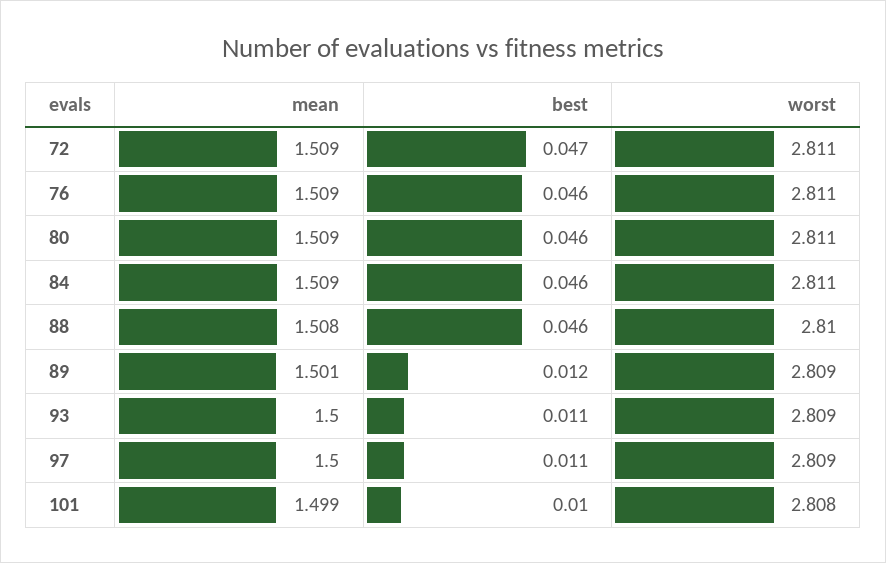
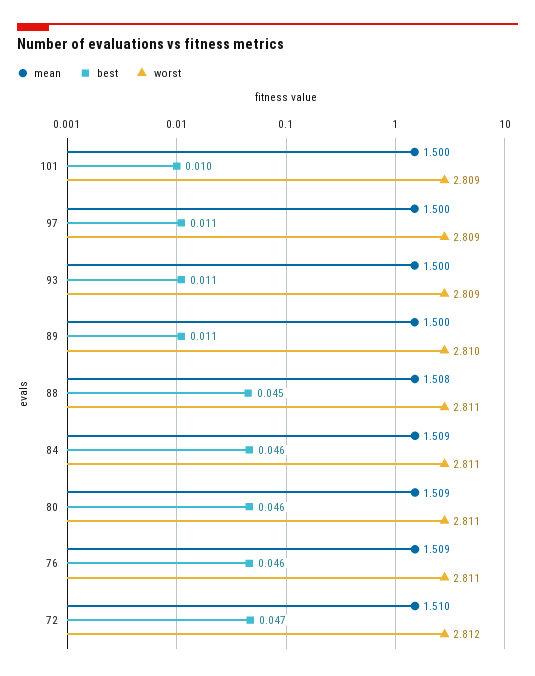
mean, 72: 1.509 -> 1.51
worst, 72: 2.811 -> 2.812
best, 88: 0.046 -> 0.045
worst, 88: 2.81 -> 2.811
mean, 89: 1.501 -> 1.5
best, 89: 0.012 -> 0.011
worst, 89: 2.809 -> 2.81
mean, 101: 1.499 -> 1.5
worst, 101: 2.808 -> 2.809

